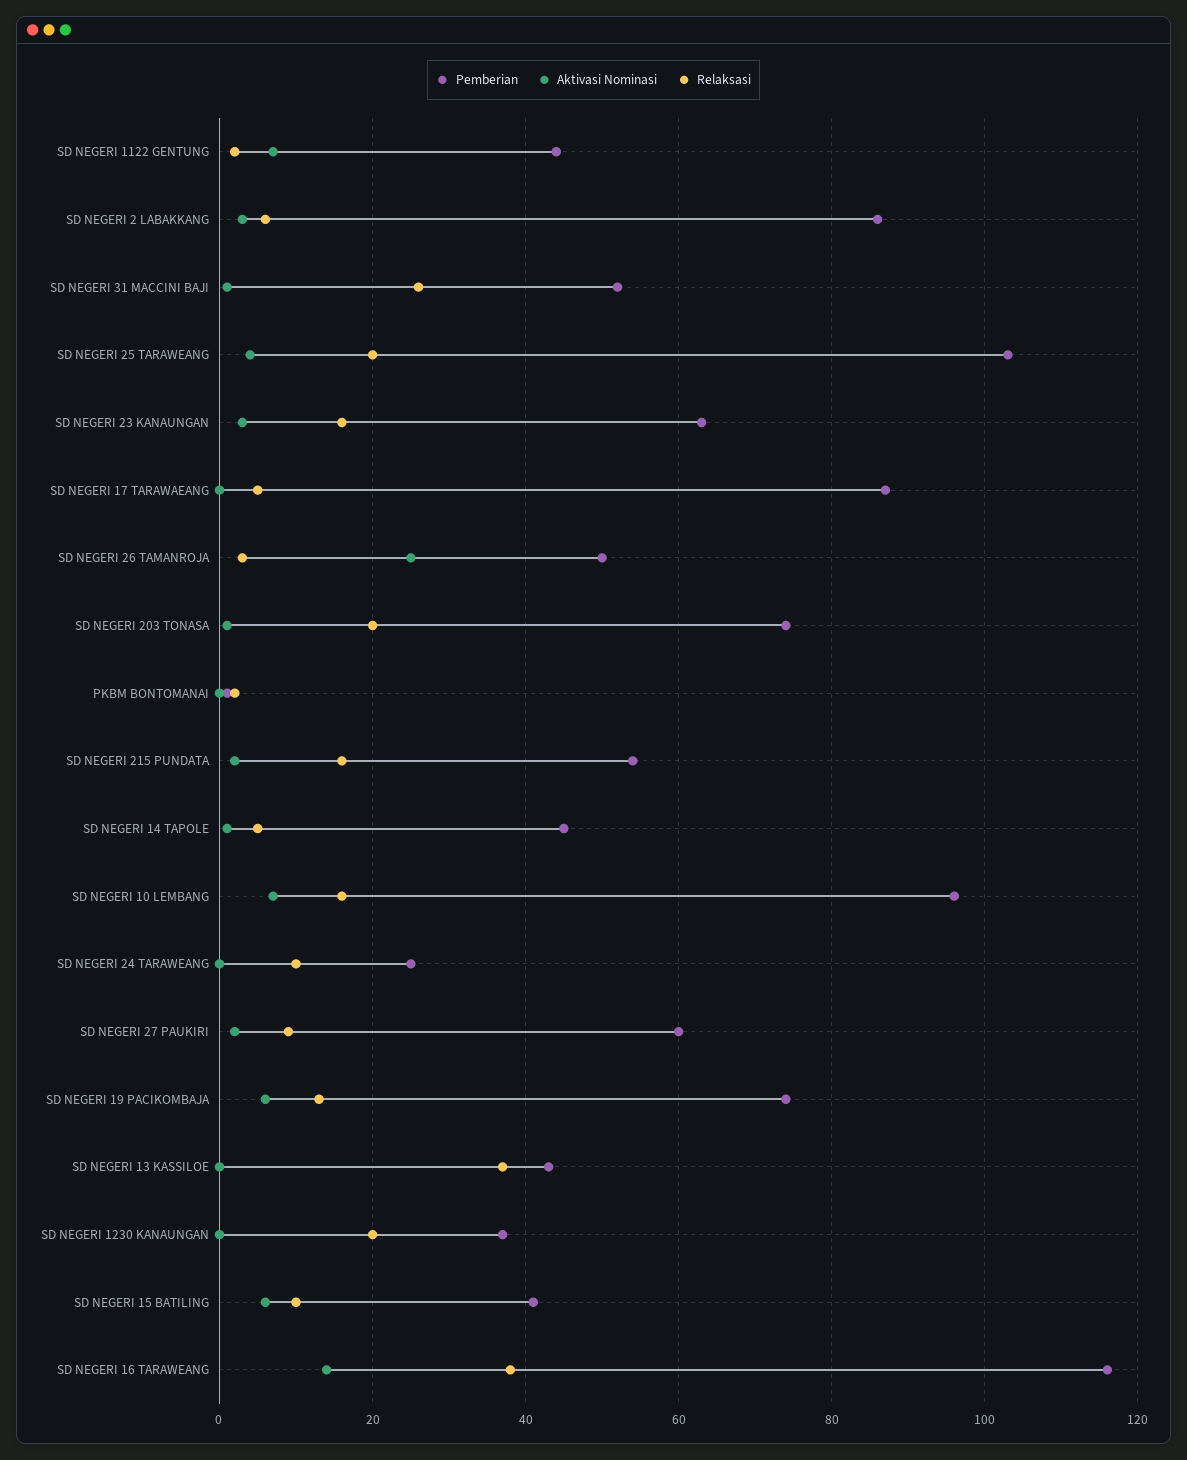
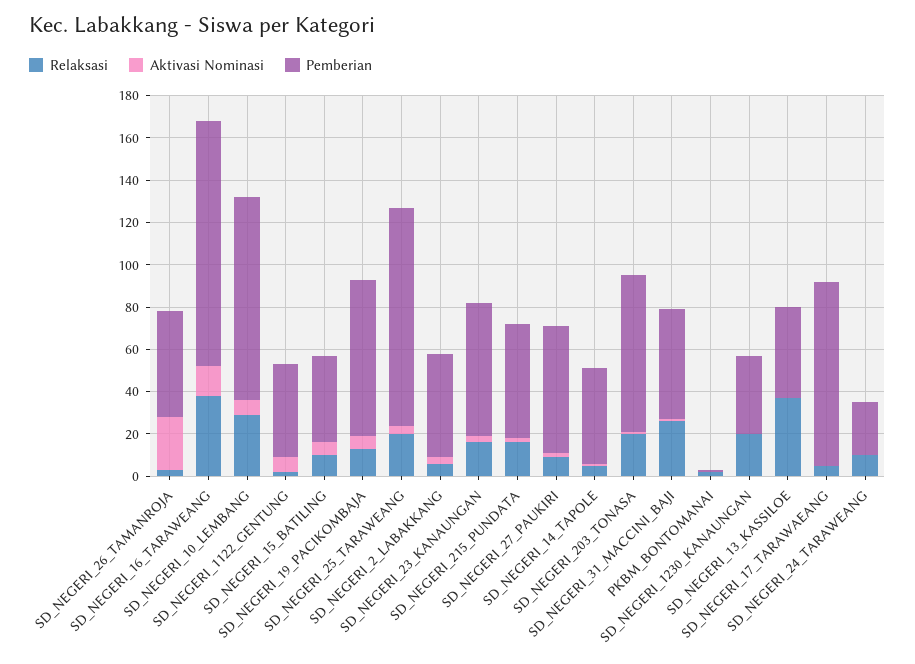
Pemberian, SD NEGERI 2 LABAKKANG: 85 -> 50
Relaksasi, SD NEGERI 10 LEMBANG: 15 -> 30

